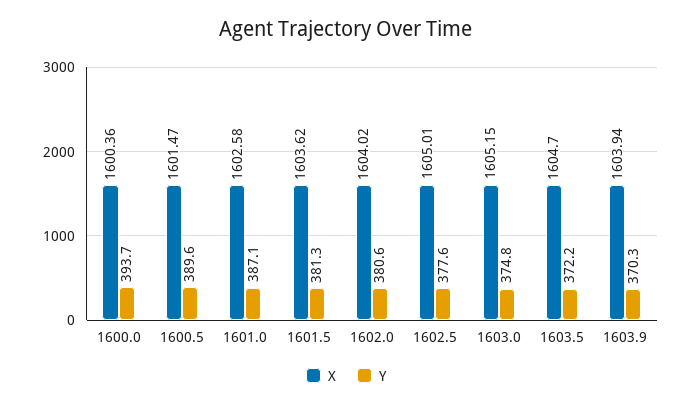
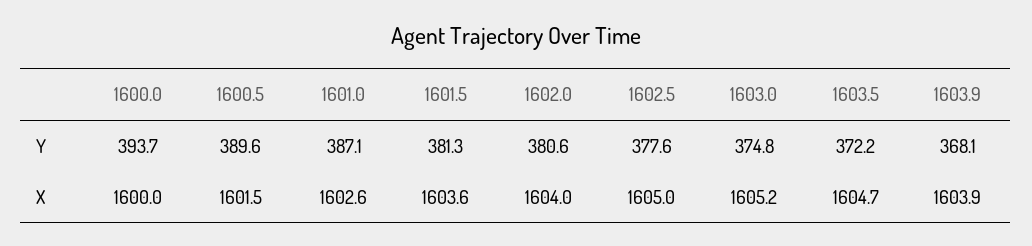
X, 1600.0: 1600.36 -> 1600
Y, 1603.9: 370.3 -> 368.1

